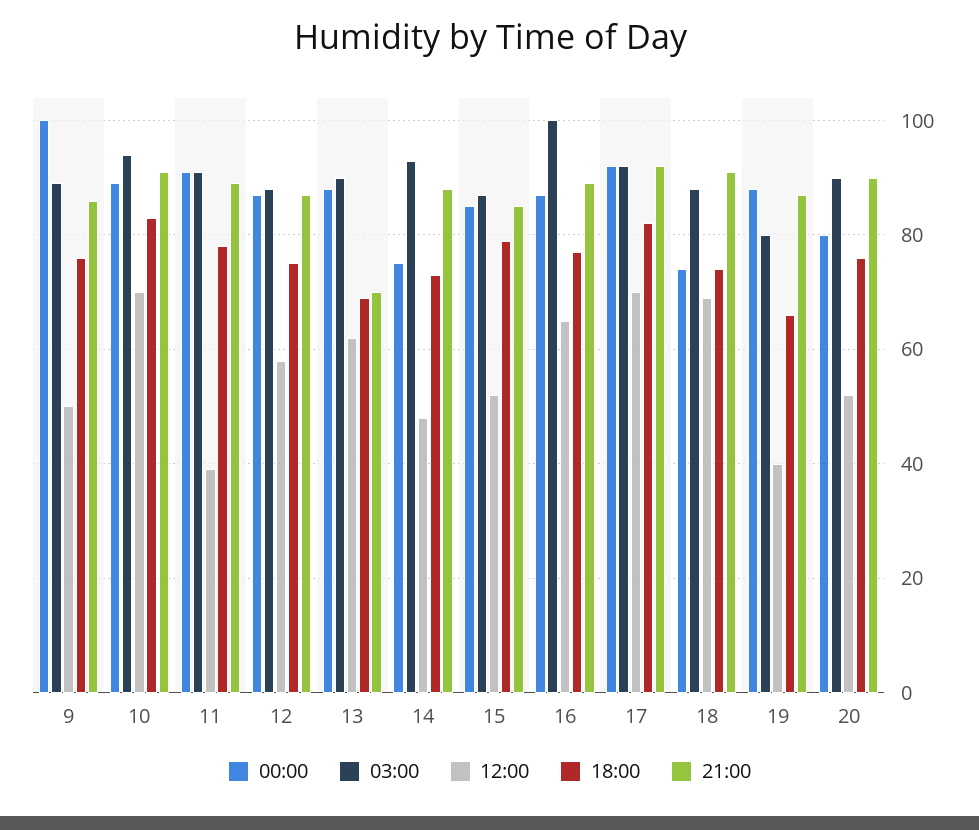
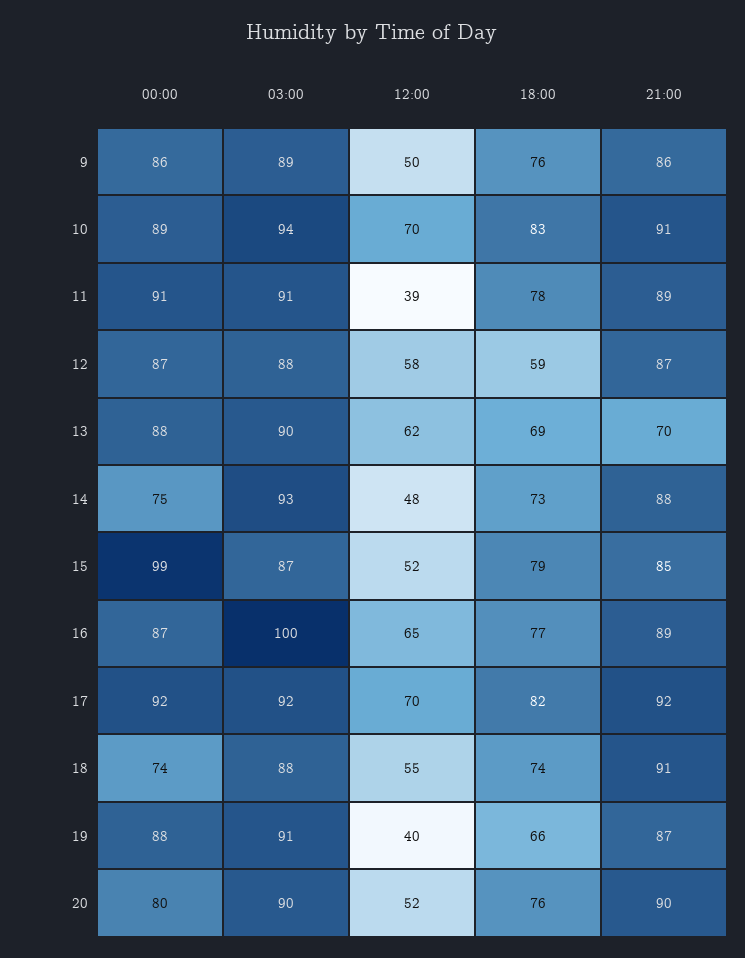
00:00, 9: 100 -> 86
18:00, 12: 75 -> 59
00:00, 15: 85 -> 99
12:00, 18: 70 -> 55
03:00, 19: 80 -> 91

